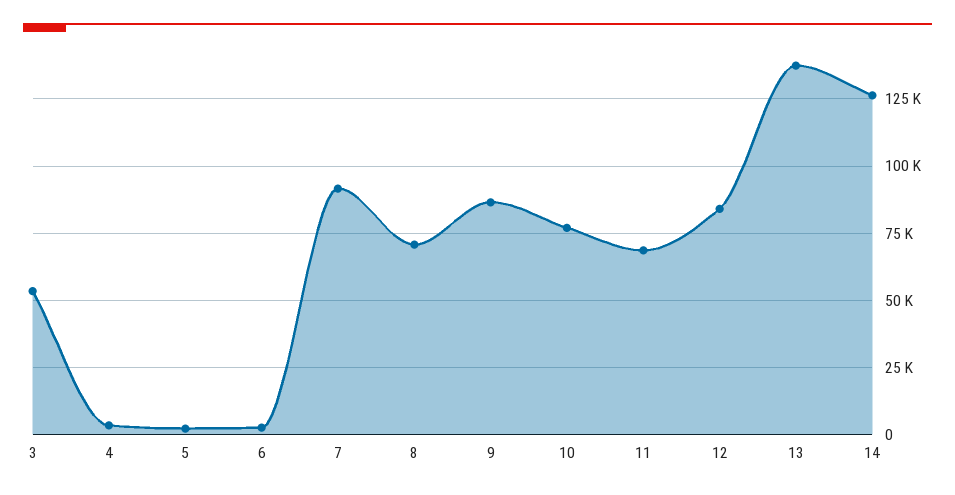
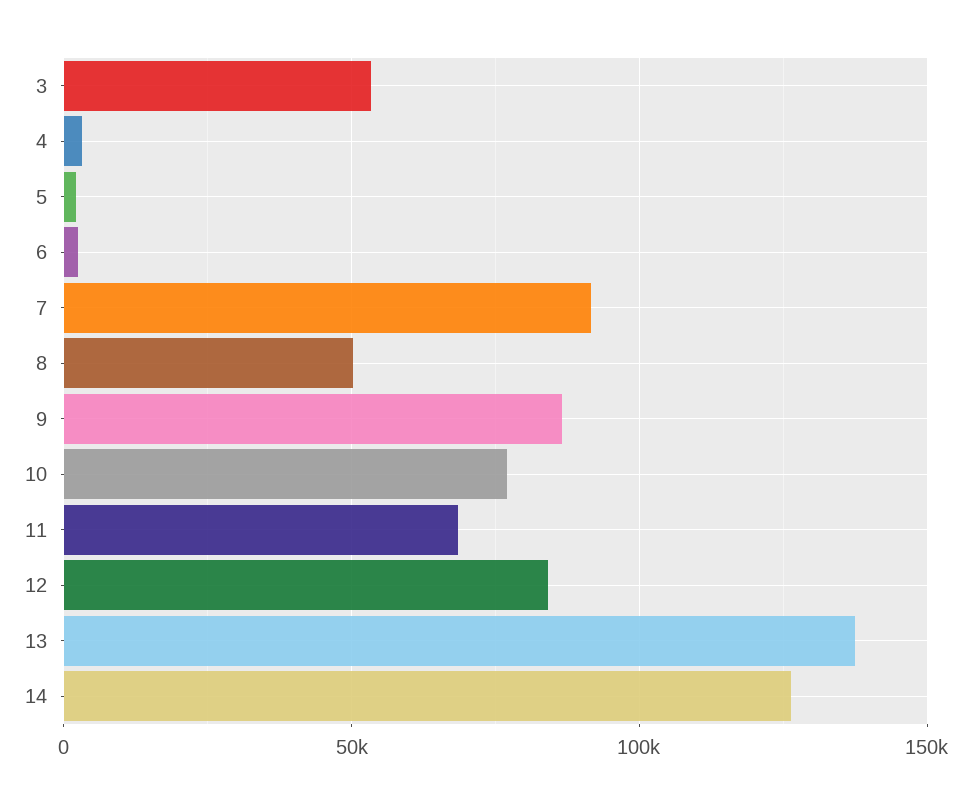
8: 70000 -> 50000

